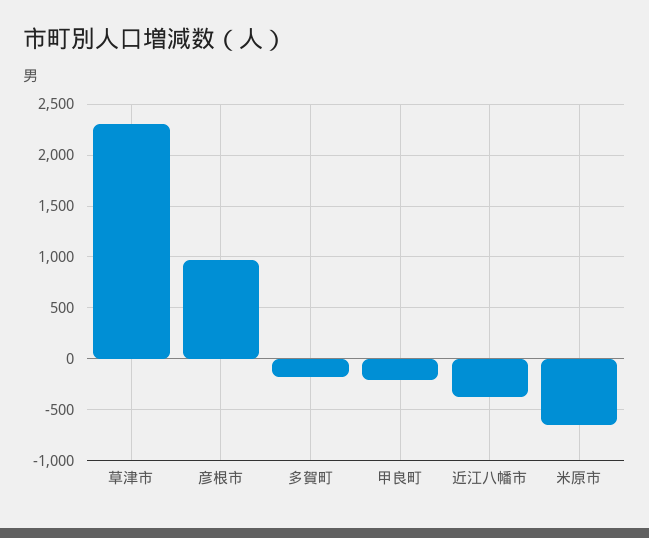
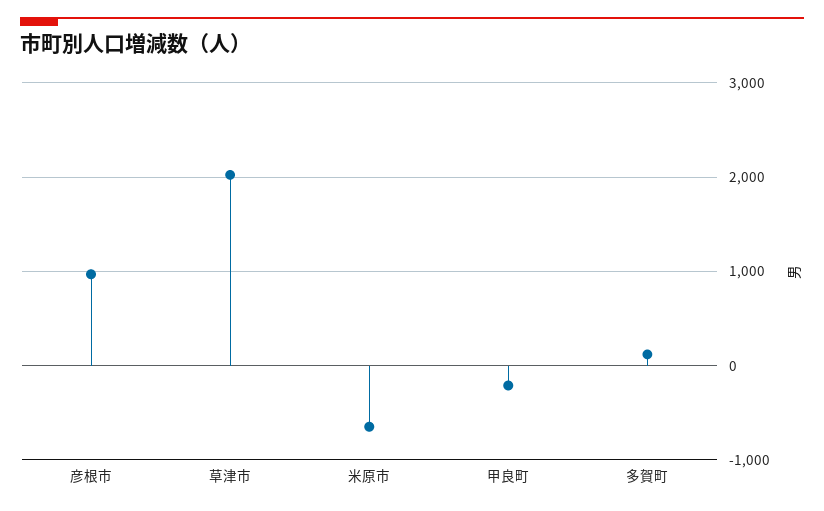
草津市: 2300 -> 2000
多賀町: -200 -> 100
近江八幡市: -400 -> none

